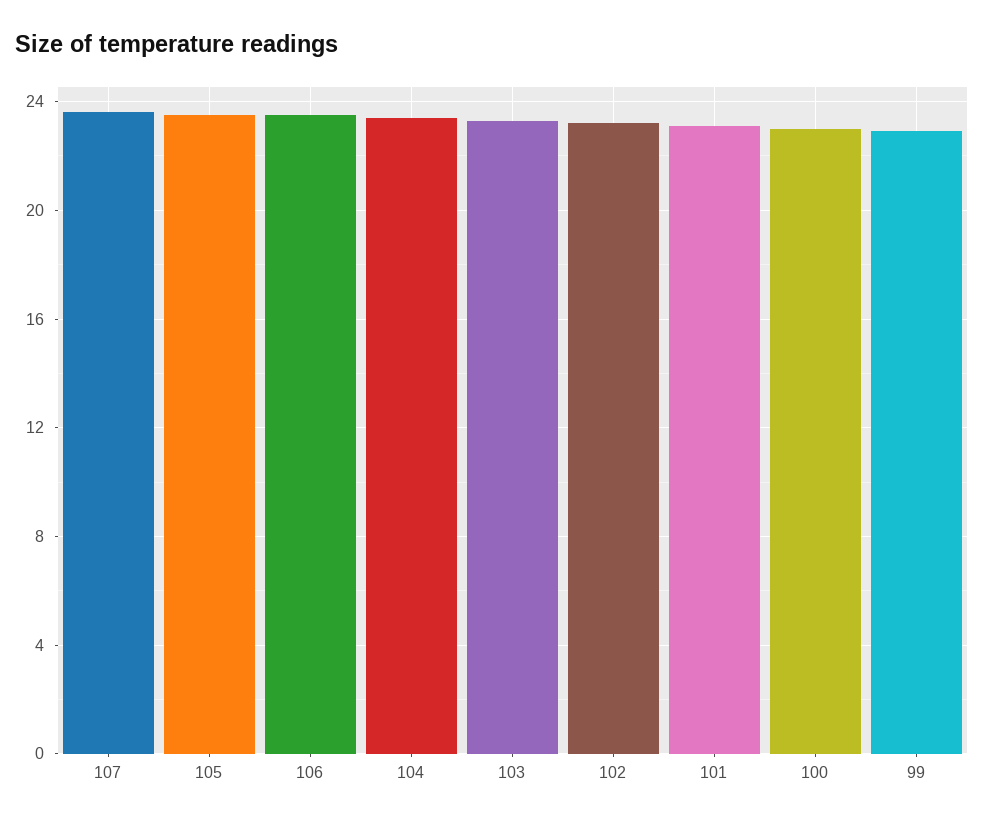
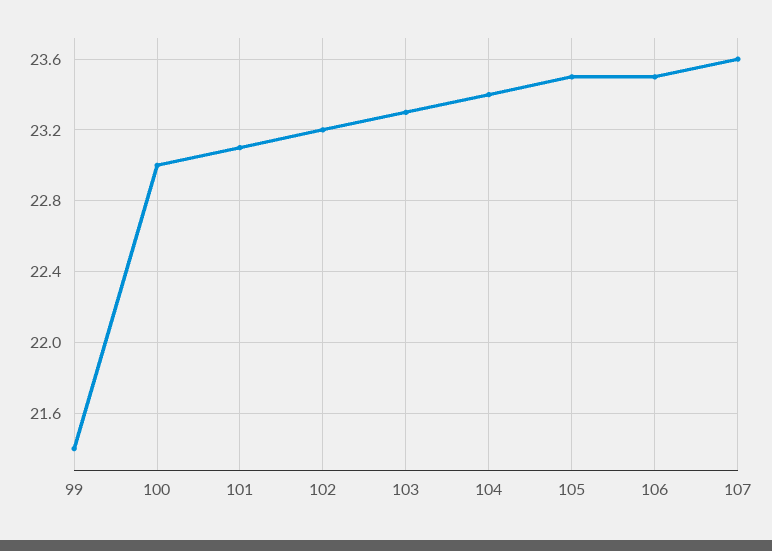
99: 23 -> 21.4

